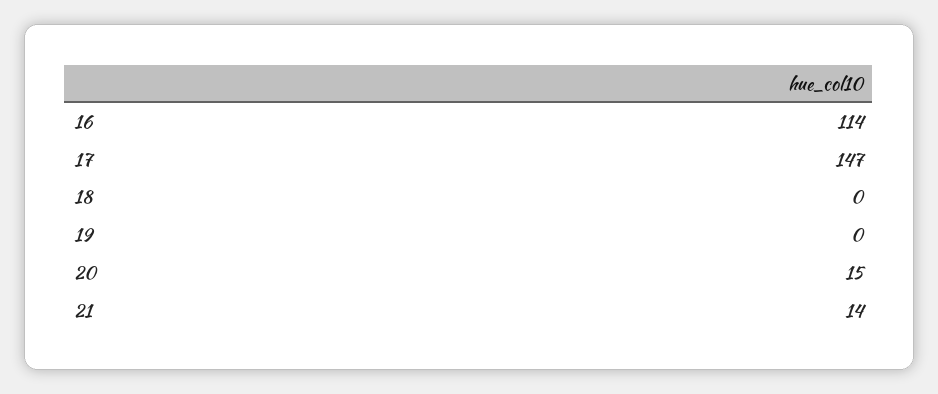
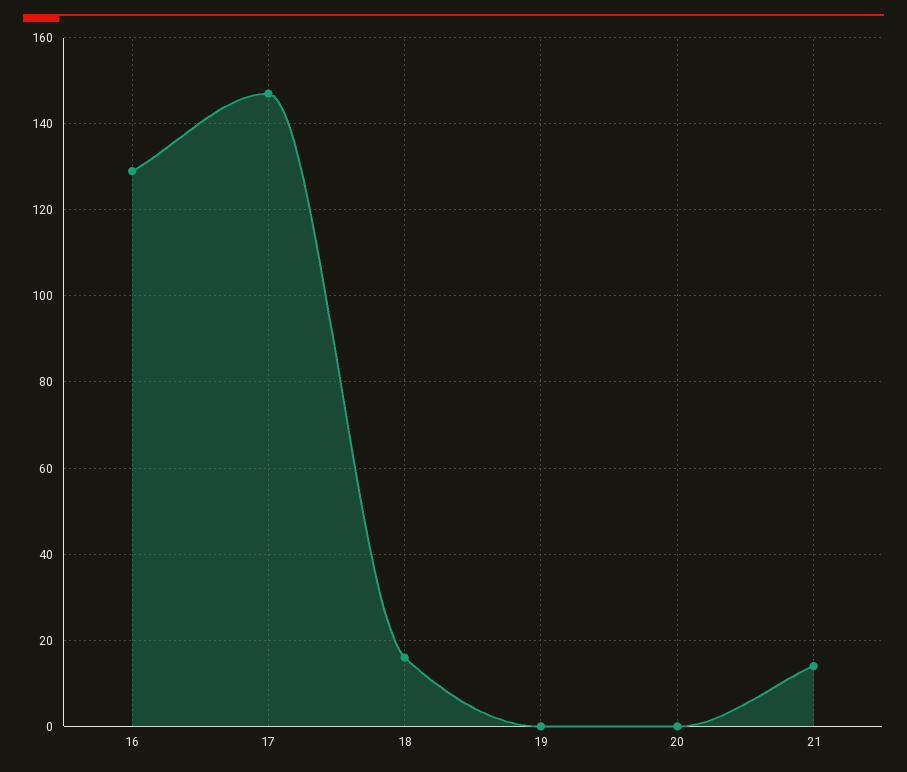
16: 114 -> 130
18: 0 -> 15
20: 15 -> 0

